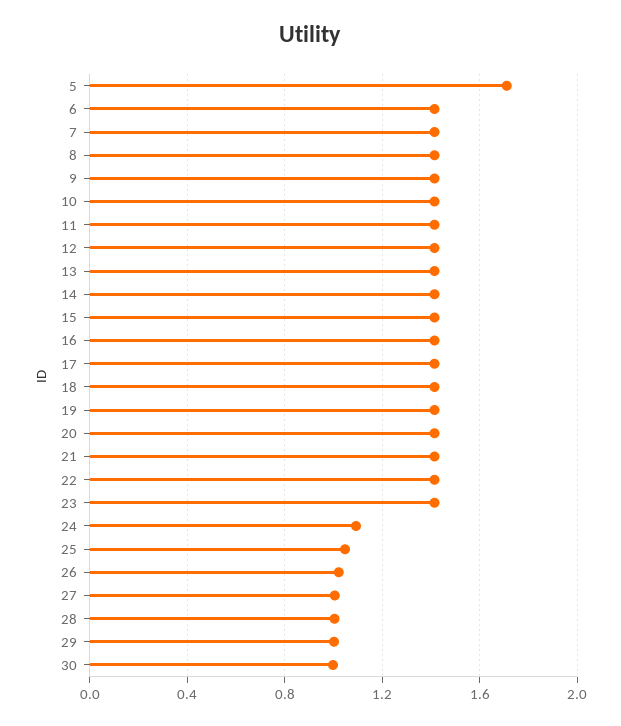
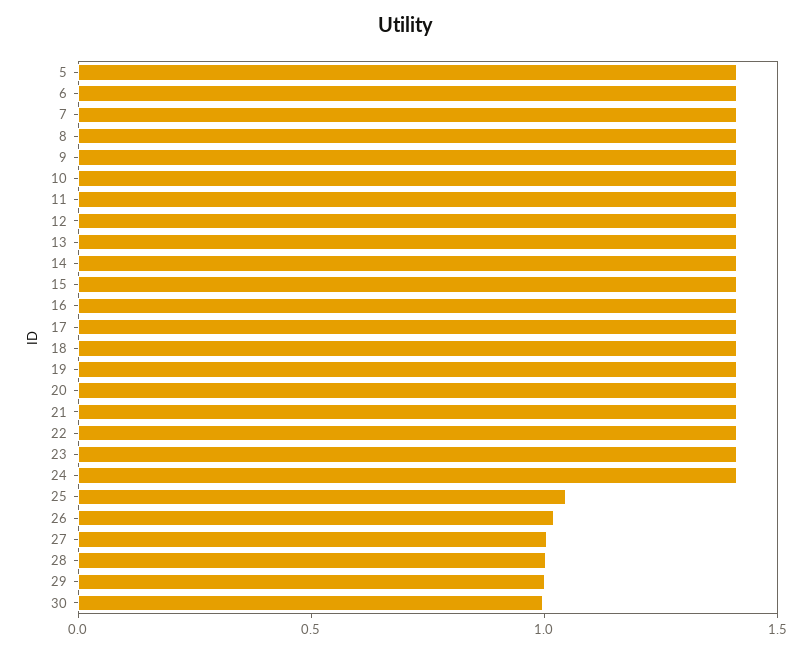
5: 1.7 -> 1.4
24: 1.1 -> 1.4

